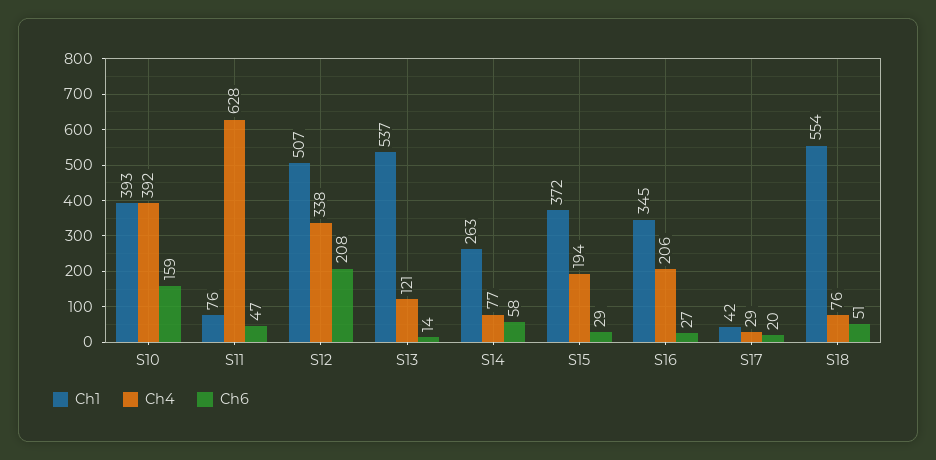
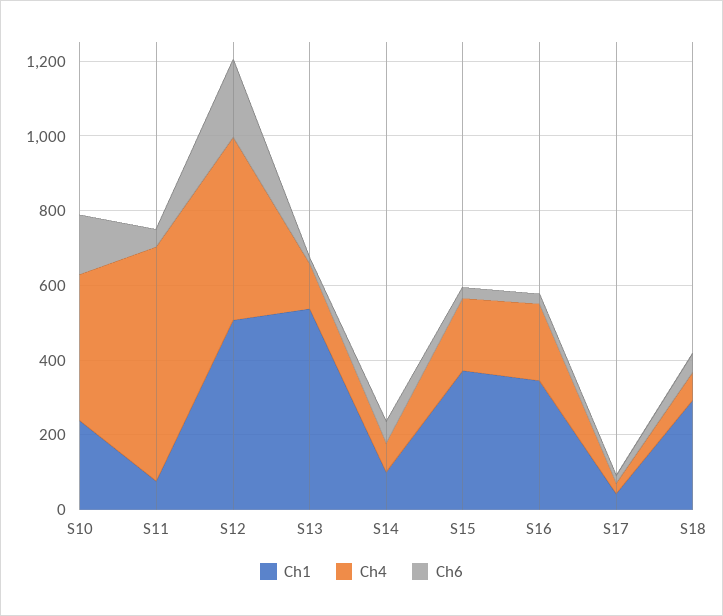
Ch1, S10: 393 -> 250
Ch4, S12: 338 -> 500
Ch1, S14: 263 -> 100
Ch1, S18: 554 -> 300

